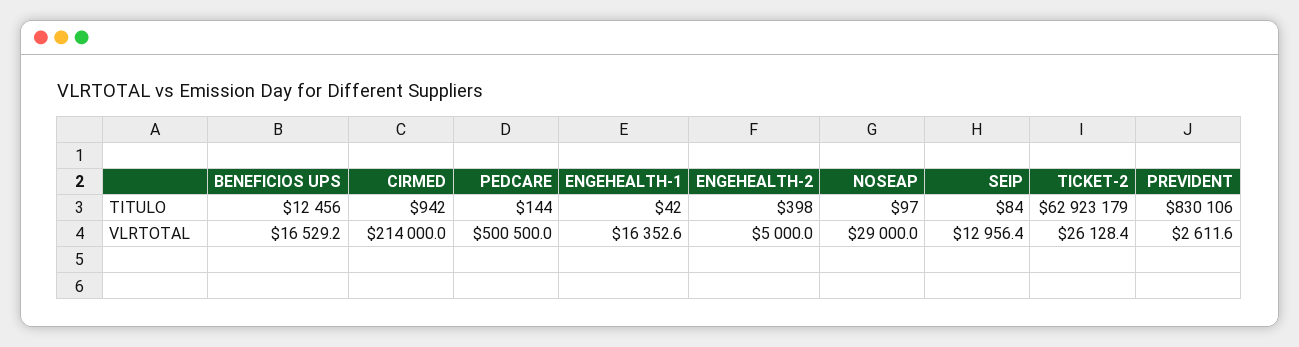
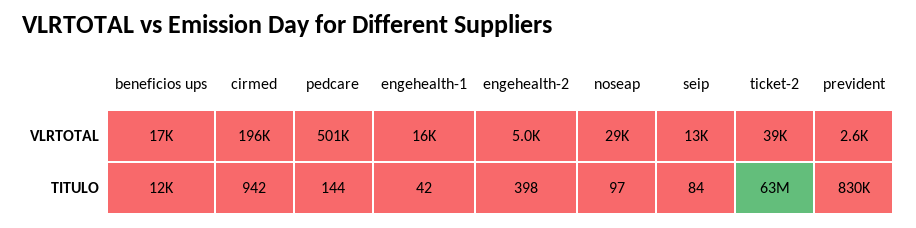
CIRMED, VLRTOTAL: 214000 -> 196000
TICKET-2, VLRTOTAL: 26128.4 -> 39000

